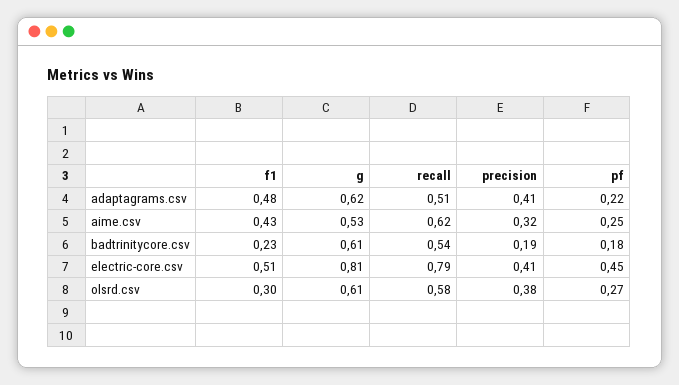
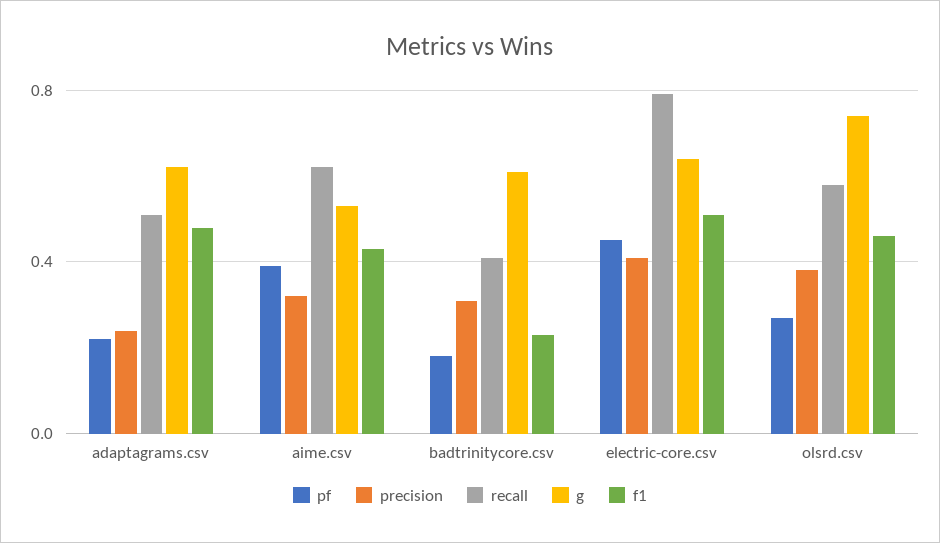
precision, adaptagrams.csv: 0.41 -> 0.25
pf, aime.csv: 0.25 -> 0.4
recall, badtrinitycore.csv: 0.54 -> 0.4
precision, badtrinitycore.csv: 0.19 -> 0.3
g, electric-core.csv: 0.81 -> 0.65
f1, olsrd.csv: 0.3 -> 0.45
g, olsrd.csv: 0.61 -> 0.75

